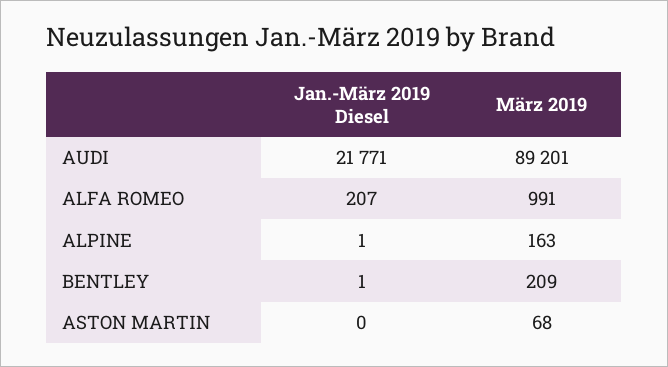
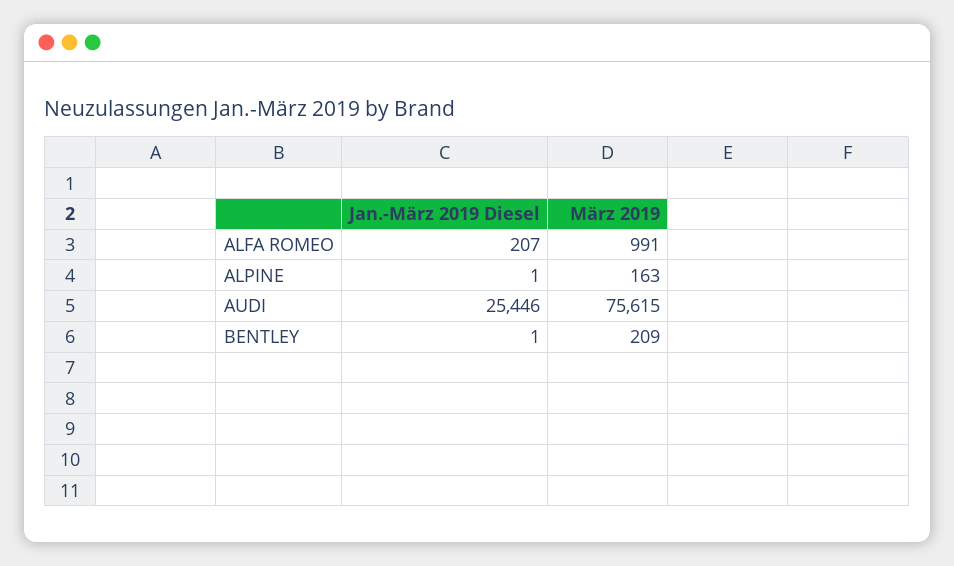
Jan.-März 2019 Diesel, AUDI: 21771 -> 25446
März 2019, AUDI: 89201 -> 75615
Jan.-März 2019 Diesel, ASTON MARTIN: 0 -> none
März 2019, ASTON MARTIN: 68 -> none

